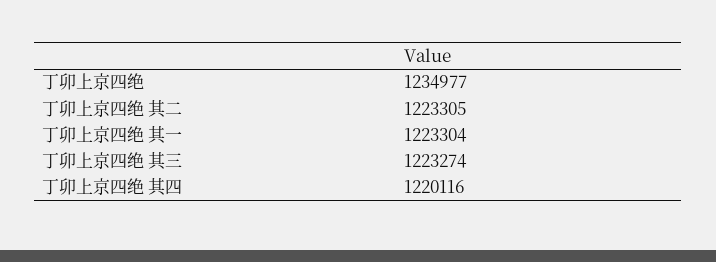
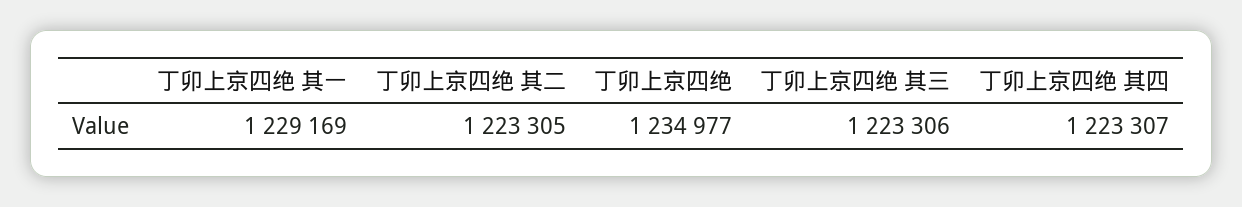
丁卯上京四绝 其一: 1223304 -> 1229169
丁卯上京四绝 其三: 1223274 -> 1223306
丁卯上京四绝 其四: 1220116 -> 1223307

